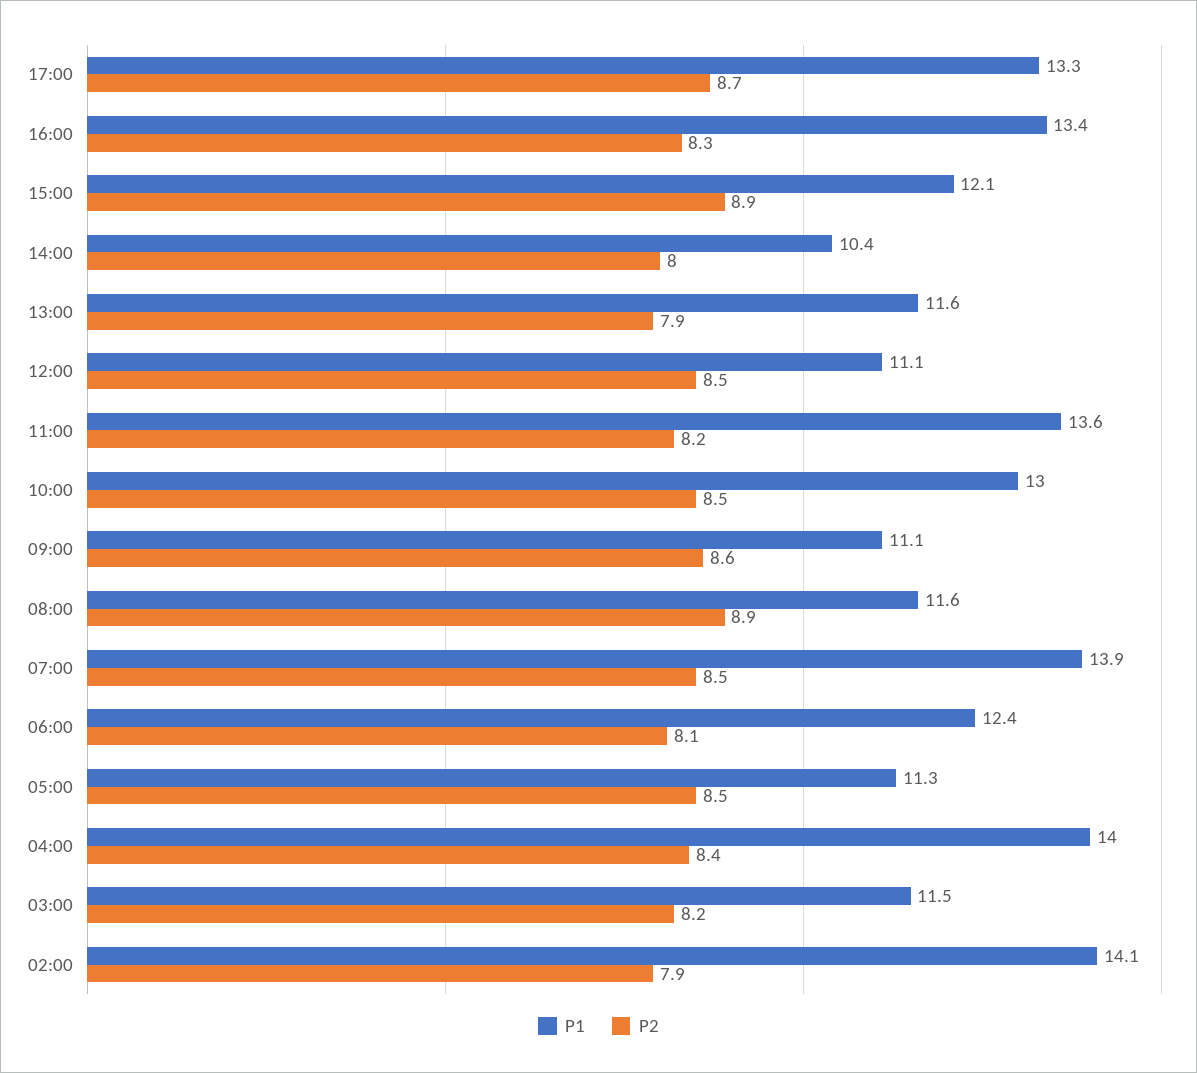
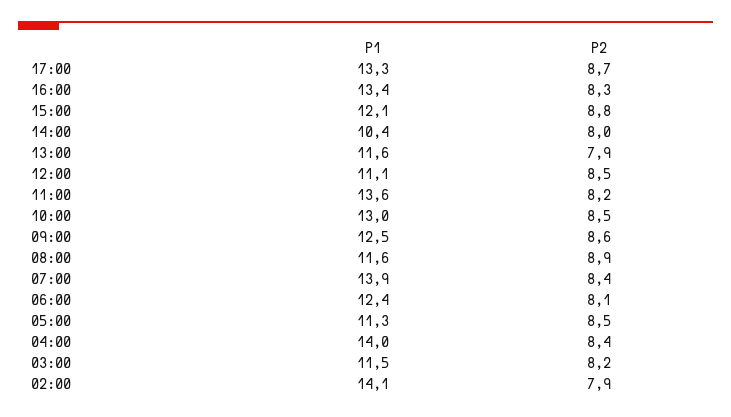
P2, 15:00: 8.9 -> 8.8
P1, 09:00: 11.1 -> 12.5
P2, 07:00: 8.5 -> 8.4

